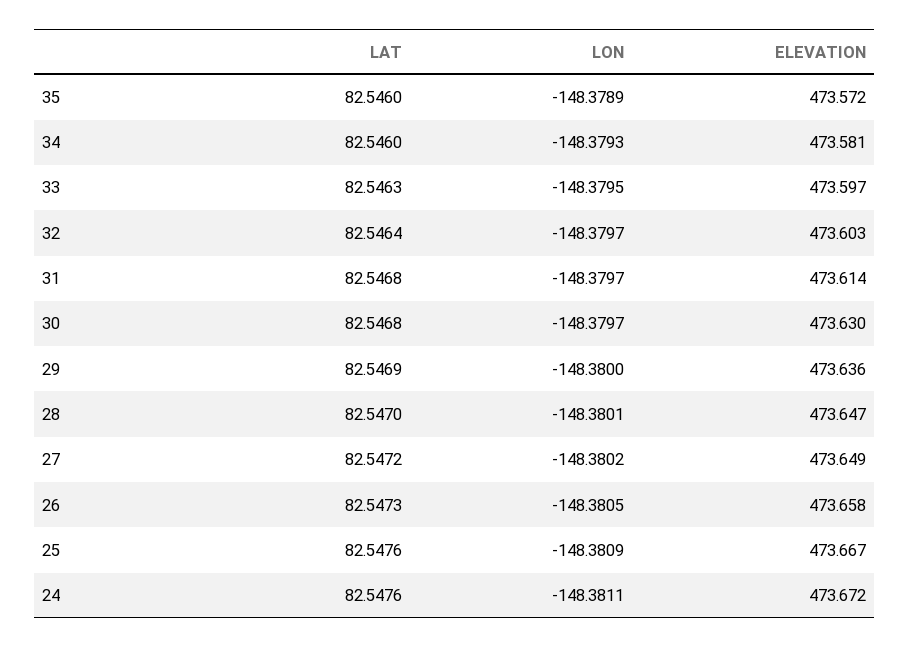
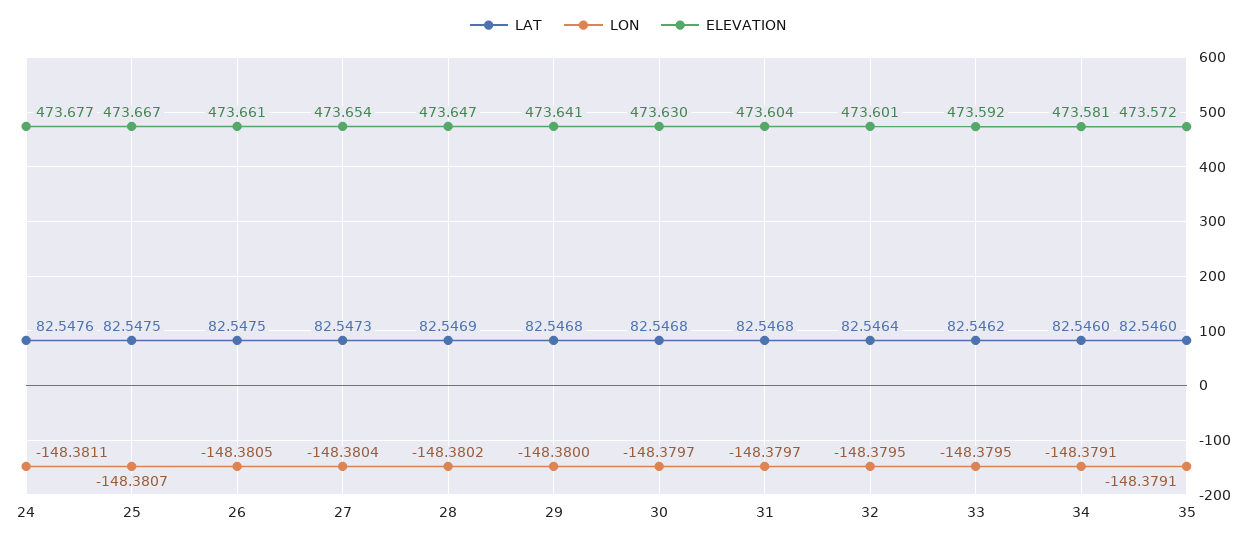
LON, 35: -148.3789 -> -148.3791
LON, 34: -148.3793 -> -148.3791
LAT, 33: 82.5463 -> 82.5462
ELEVATION, 33: 473.597 -> 473.592
LON, 32: -148.3797 -> -148.3795
ELEVATION, 32: 473.603 -> 473.601
ELEVATION, 31: 473.614 -> 473.604
LAT, 29: 82.5469 -> 82.5468
ELEVATION, 29: 473.636 -> 473.641
LAT, 28: 82.547 -> 82.5469
LON, 28: -148.3801 -> -148.3802
LAT, 27: 82.5472 -> 82.5473
LON, 27: -148.3802 -> -148.3804
ELEVATION, 27: 473.649 -> 473.654
LAT, 26: 82.5473 -> 82.5475
ELEVATION, 26: 473.658 -> 473.661
LAT, 25: 82.5476 -> 82.5475
LON, 25: -148.3809 -> -148.3807
ELEVATION, 24: 473.672 -> 473.677

